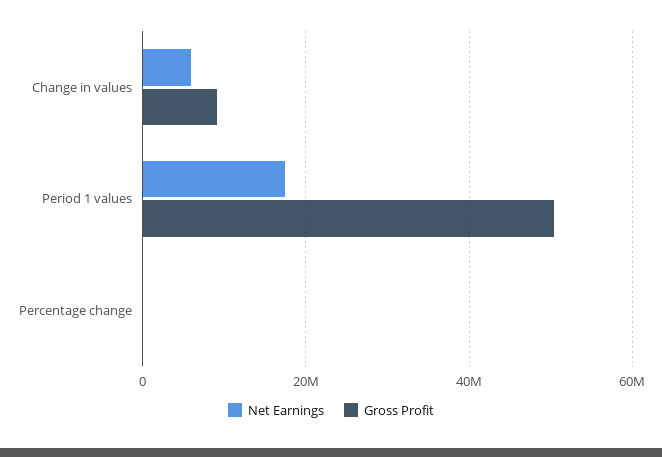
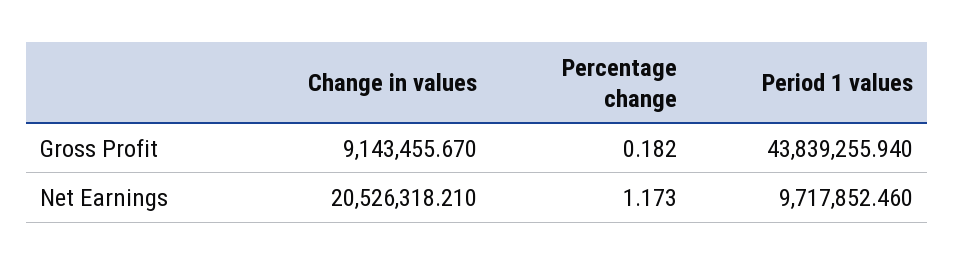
Net Earnings, Change in values: 6000000 -> 20526318.21
Net Earnings, Period 1 values: 18000000 -> 9717852.46
Gross Profit, Period 1 values: 50000000 -> 43839255.94

